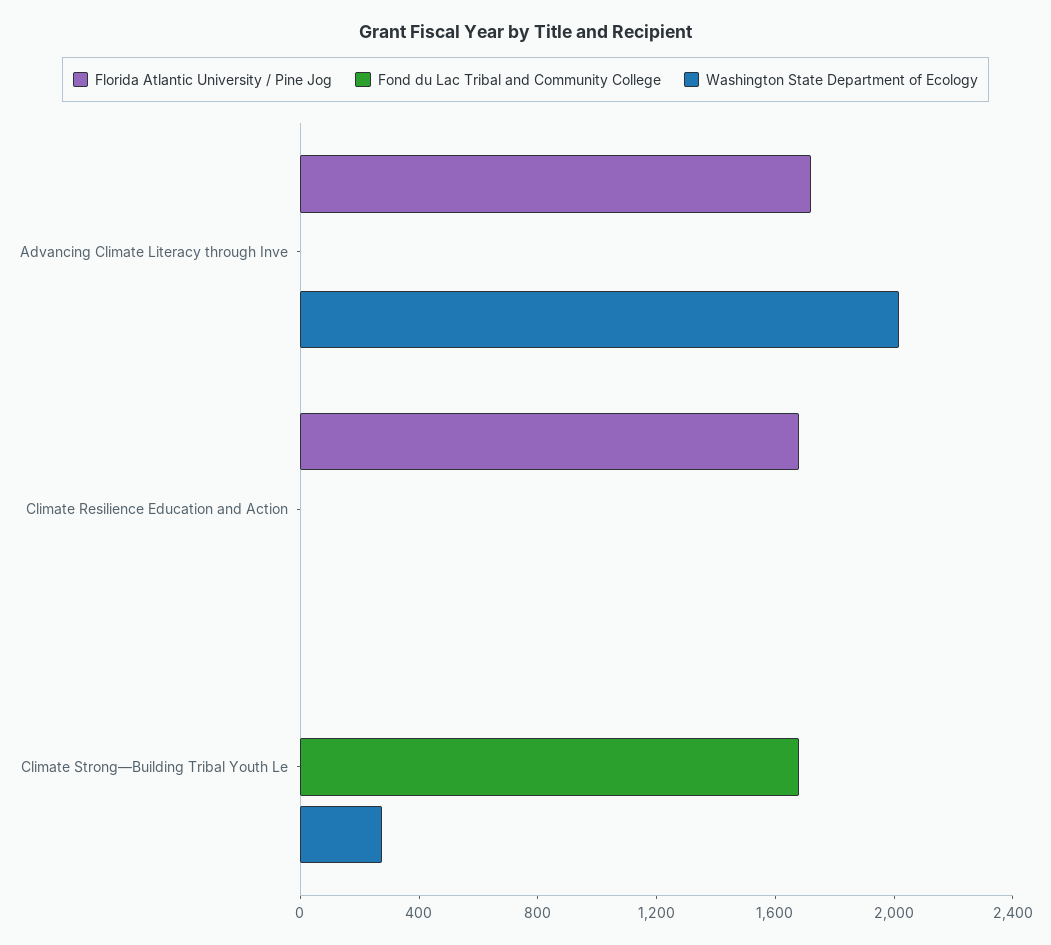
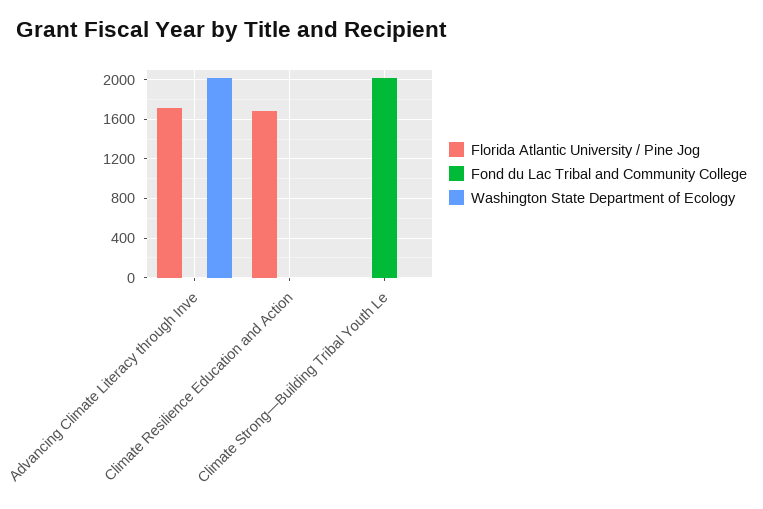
Fond du Lac Tribal and Community College, Climate Strong—Building Tribal Youth Le: 1700 -> 2000
Washington State Department of Ecology, Climate Strong—Building Tribal Youth Le: 300 -> 0

